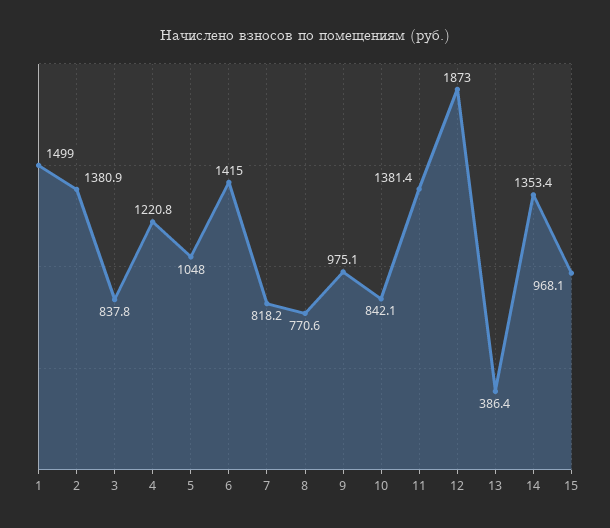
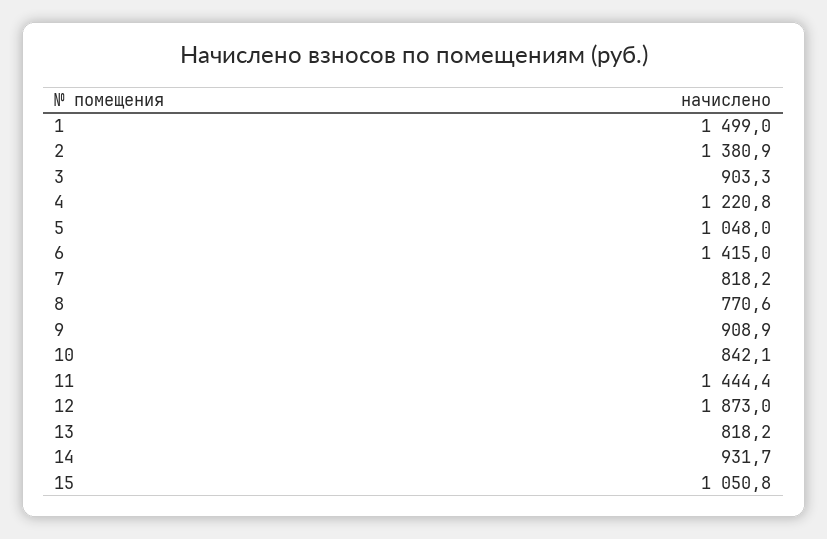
3: 837.8 -> 903.3
9: 975.1 -> 908.9
11: 1381.4 -> 1444.4
13: 386.4 -> 818.2
14: 1353.4 -> 931.7
15: 968.1 -> 1050.8

